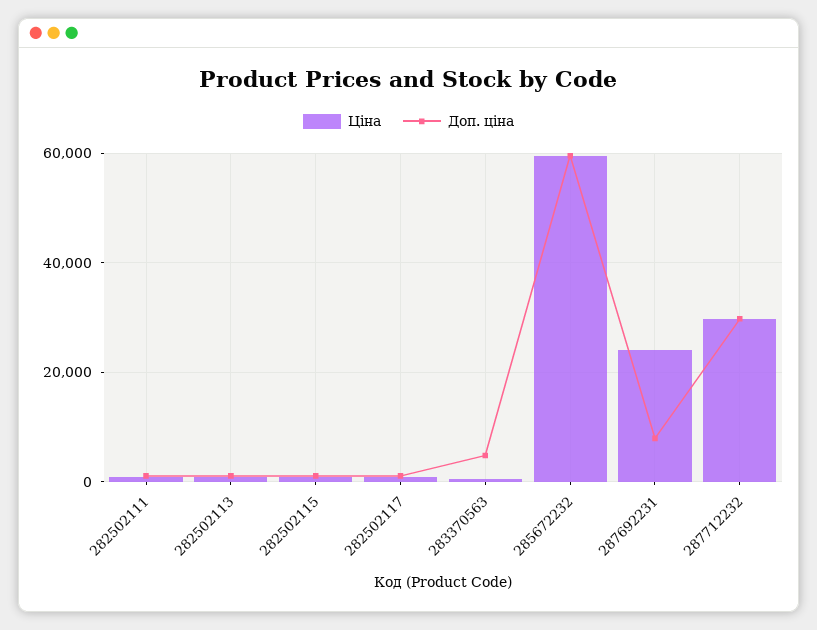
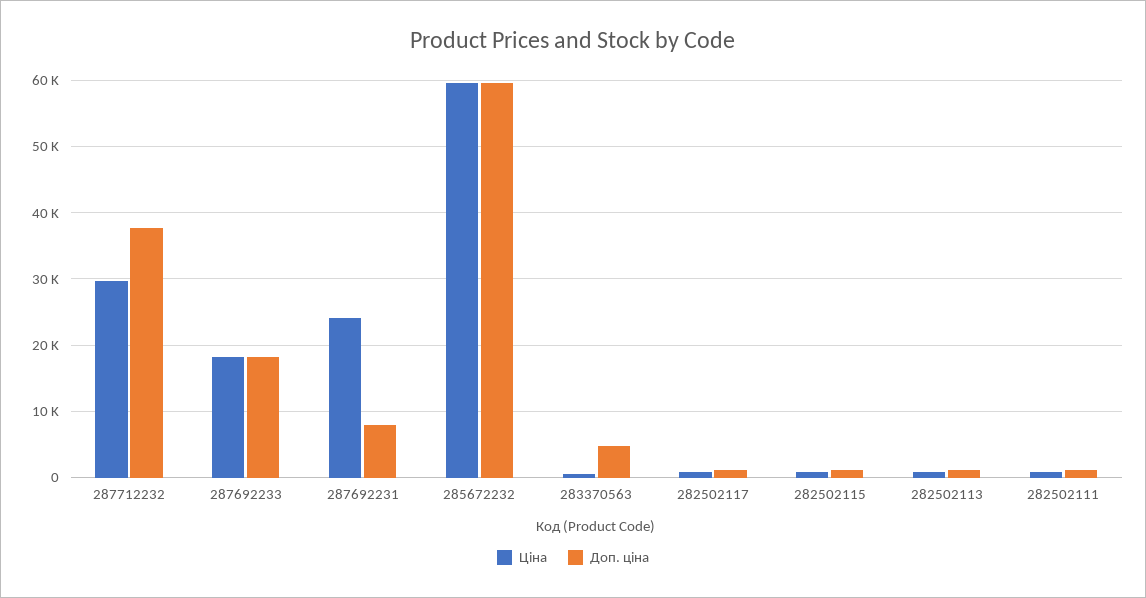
Доп. ціна, 287712232: 30000 -> 38000
Ціна, 287692233: none -> 18000
Доп. ціна, 287692233: none -> 18000

